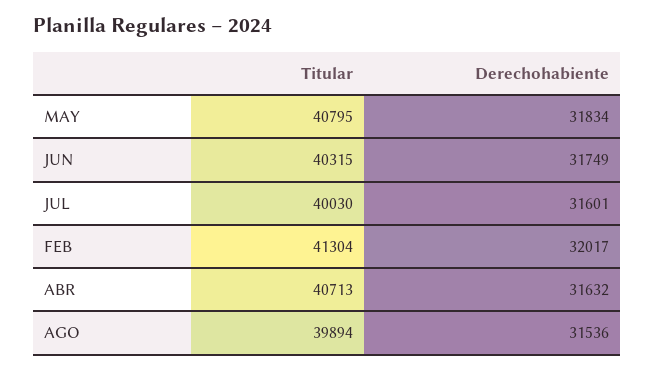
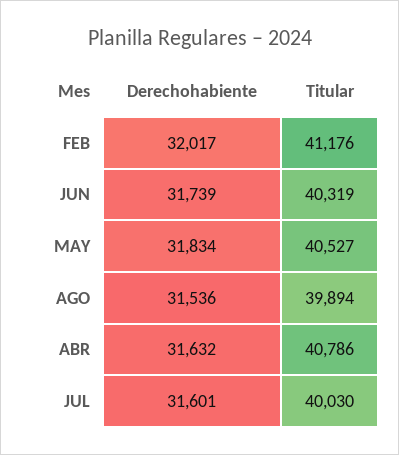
Titular, MAY: 40795 -> 40527
Titular, JUN: 40315 -> 40319
Derechohabiente, JUN: 31749 -> 31739
Titular, FEB: 41304 -> 41176
Titular, ABR: 40713 -> 40786

